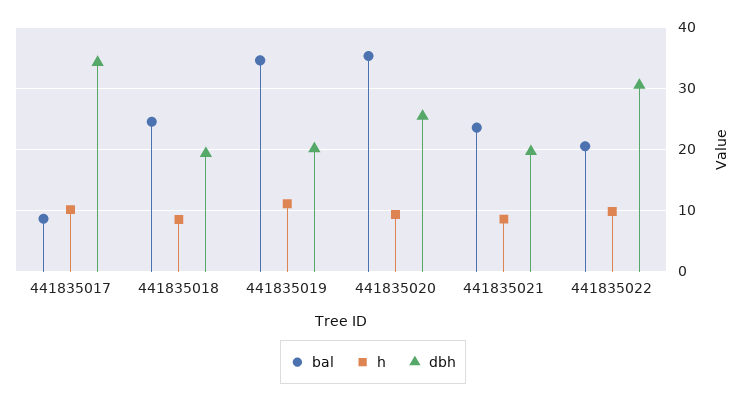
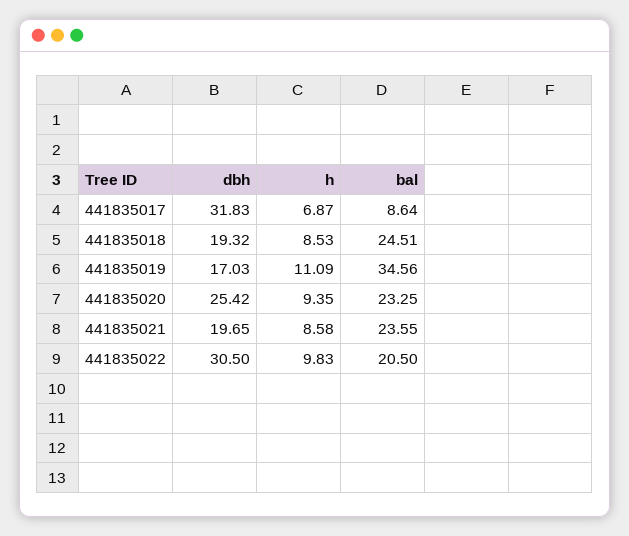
h, 441835017: 10 -> 6.87
dbh, 441835017: 34 -> 31.83
dbh, 441835019: 20 -> 17.03
bal, 441835020: 35 -> 23.25

